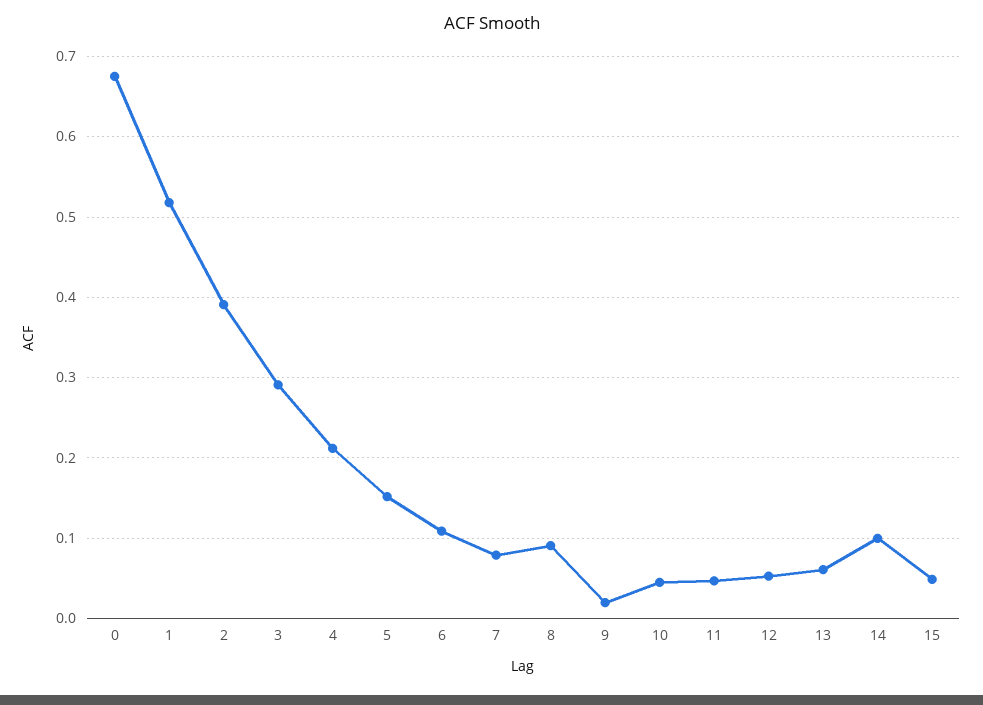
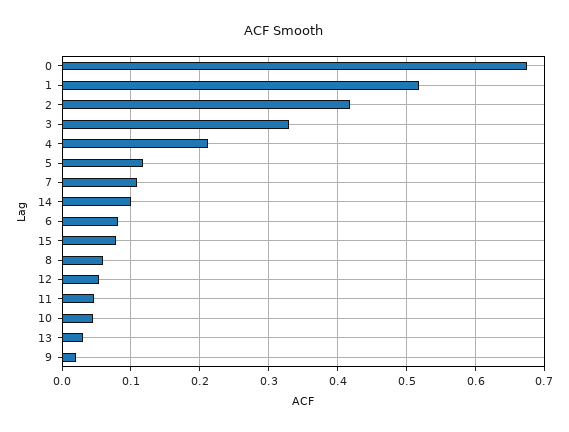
2: 0.39 -> 0.42
3: 0.29 -> 0.33
5: 0.15 -> 0.12
6: 0.11 -> 0.08
7: 0.08 -> 0.11
8: 0.09 -> 0.06
13: 0.06 -> 0.03
15: 0.05 -> 0.08

